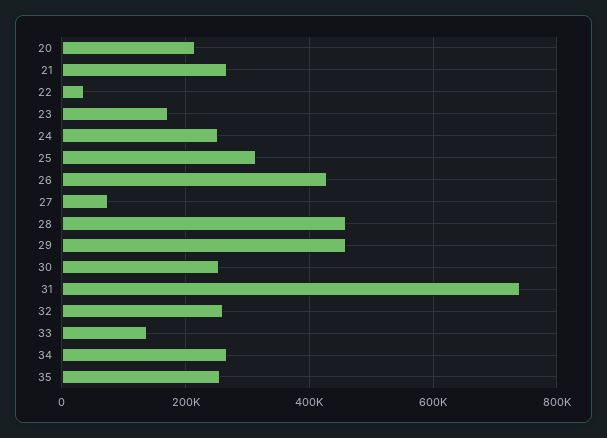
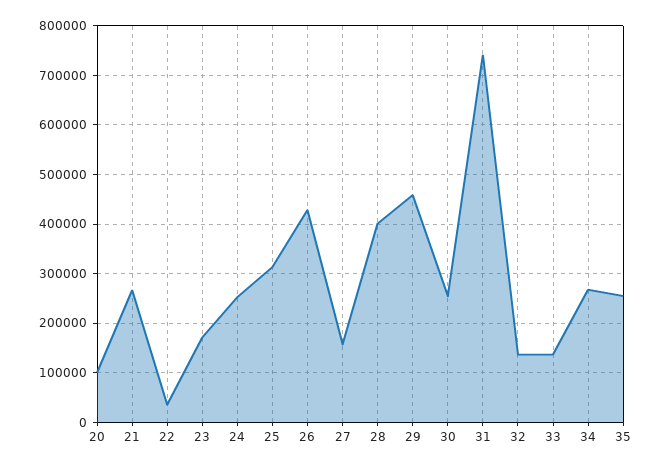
20: 220000 -> 100000
27: 80000 -> 160000
28: 460000 -> 400000
32: 260000 -> 140000

